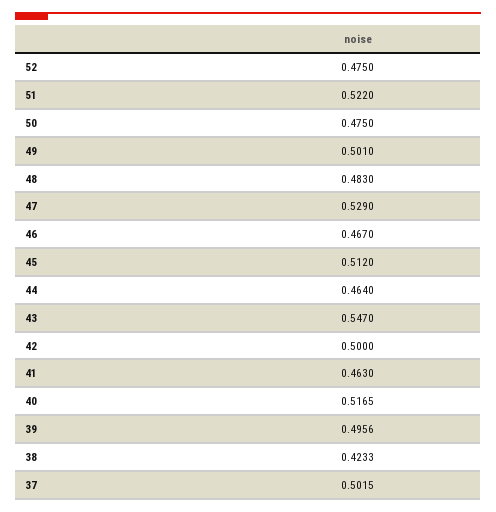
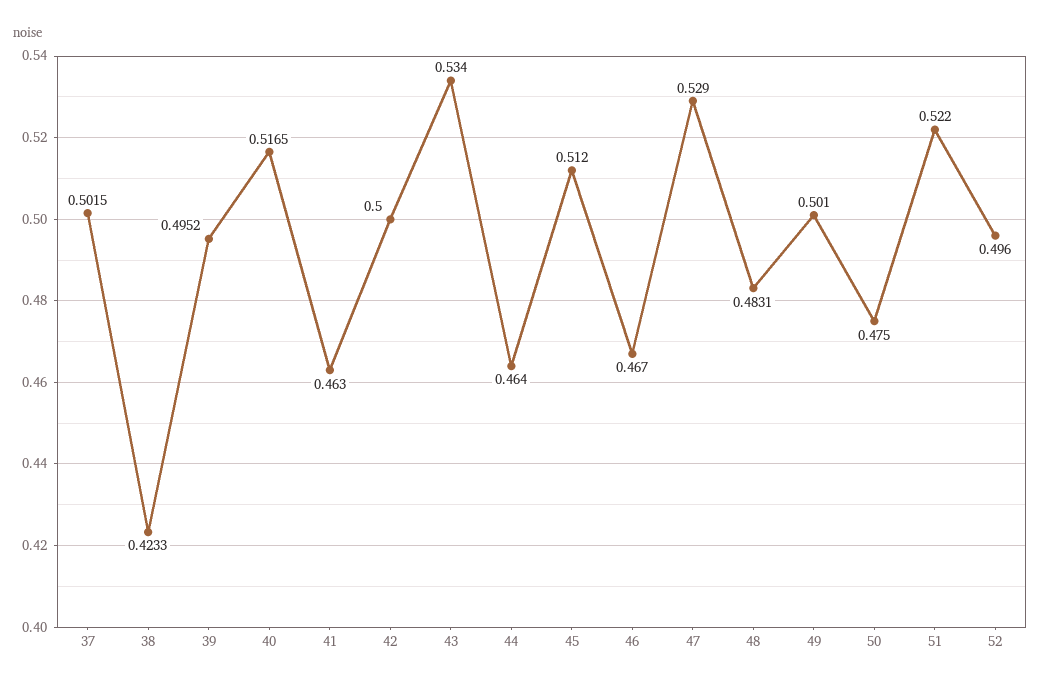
52: 0.475 -> 0.496
48: 0.483 -> 0.4831
43: 0.547 -> 0.534
39: 0.4956 -> 0.4952

